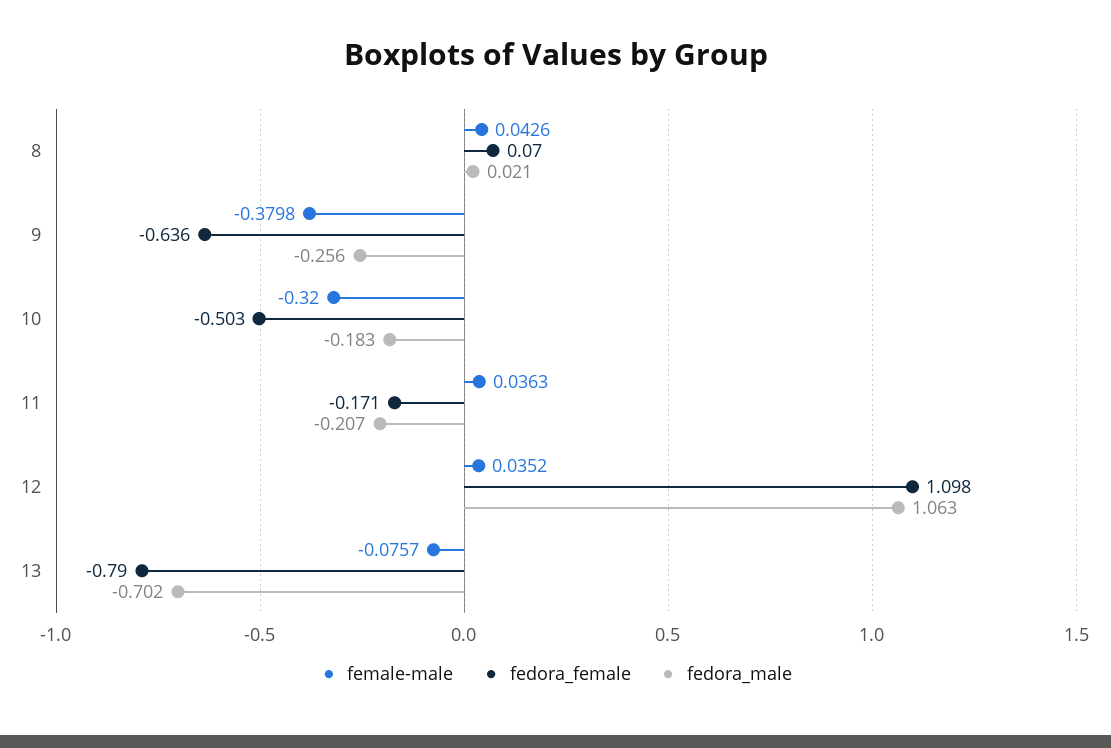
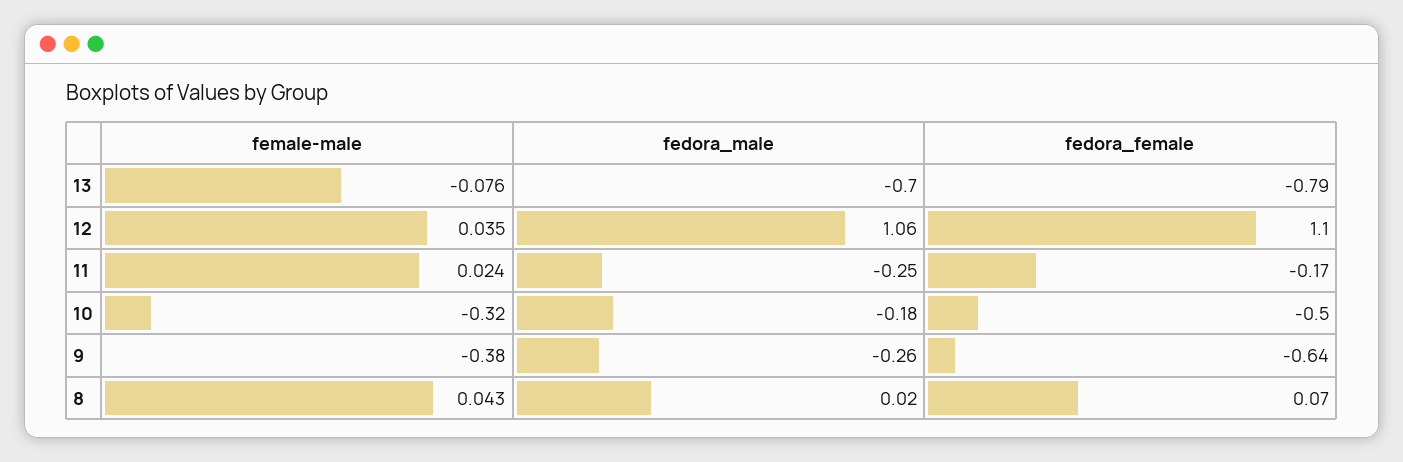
female-male, 11: 0.0363 -> 0.024
fedora_male, 11: -0.207 -> -0.25

